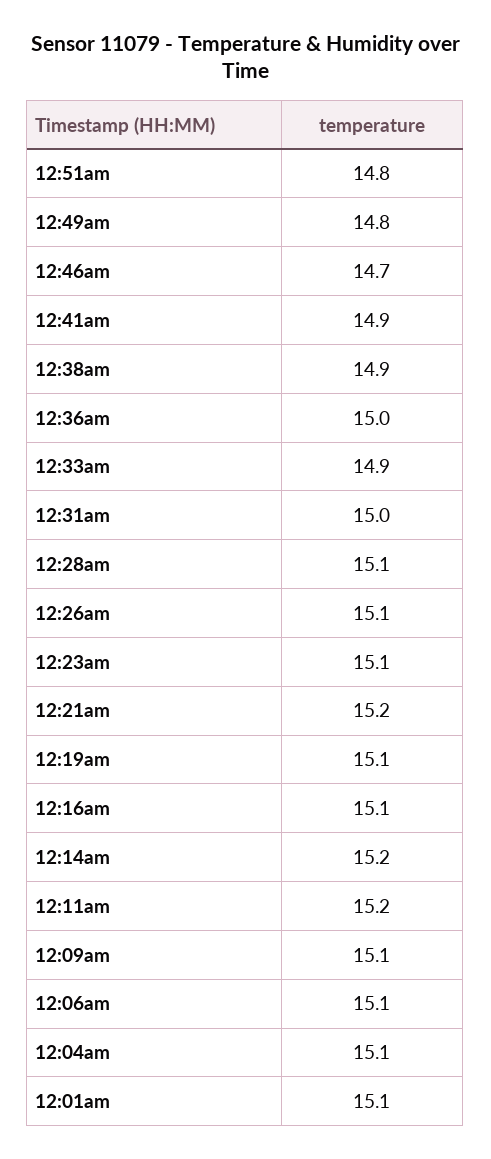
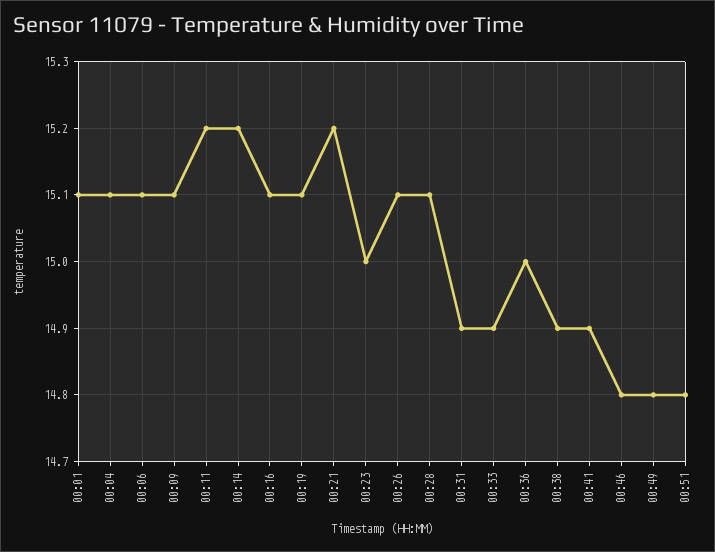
12:46am: 14.7 -> 14.8
12:31am: 15 -> 14.9
12:23am: 15.1 -> 15

